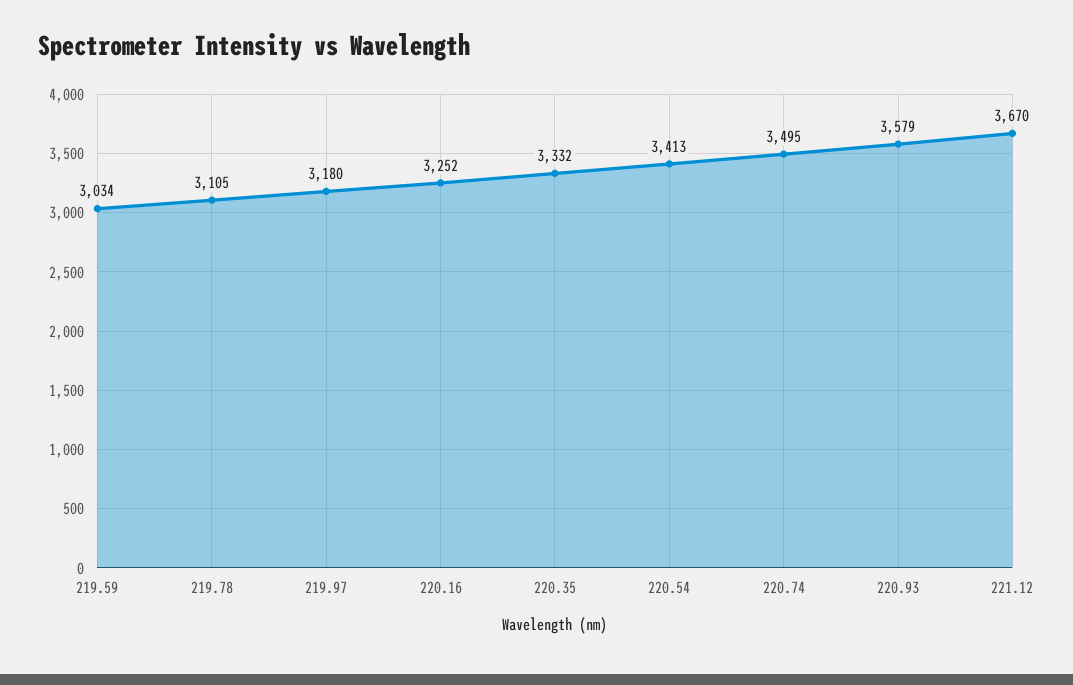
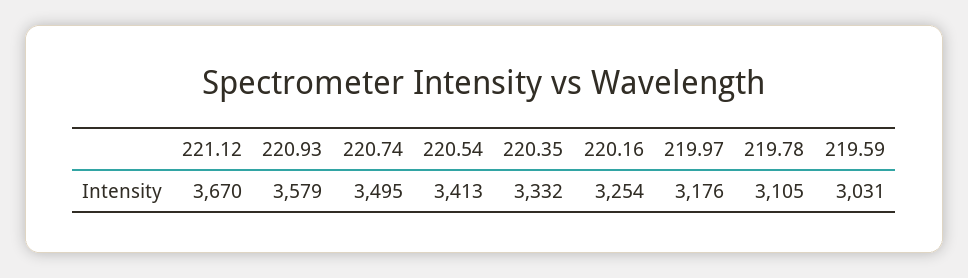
219.59: 3034 -> 3031
219.97: 3180 -> 3176
220.16: 3252 -> 3254

